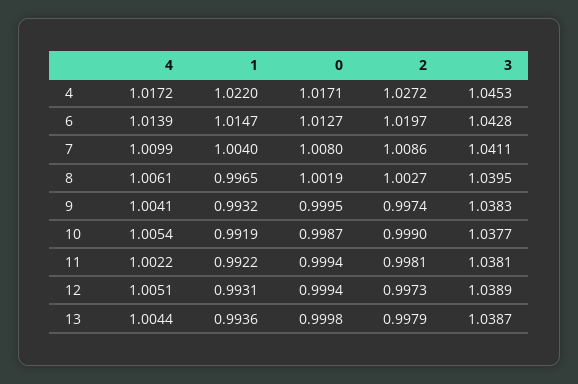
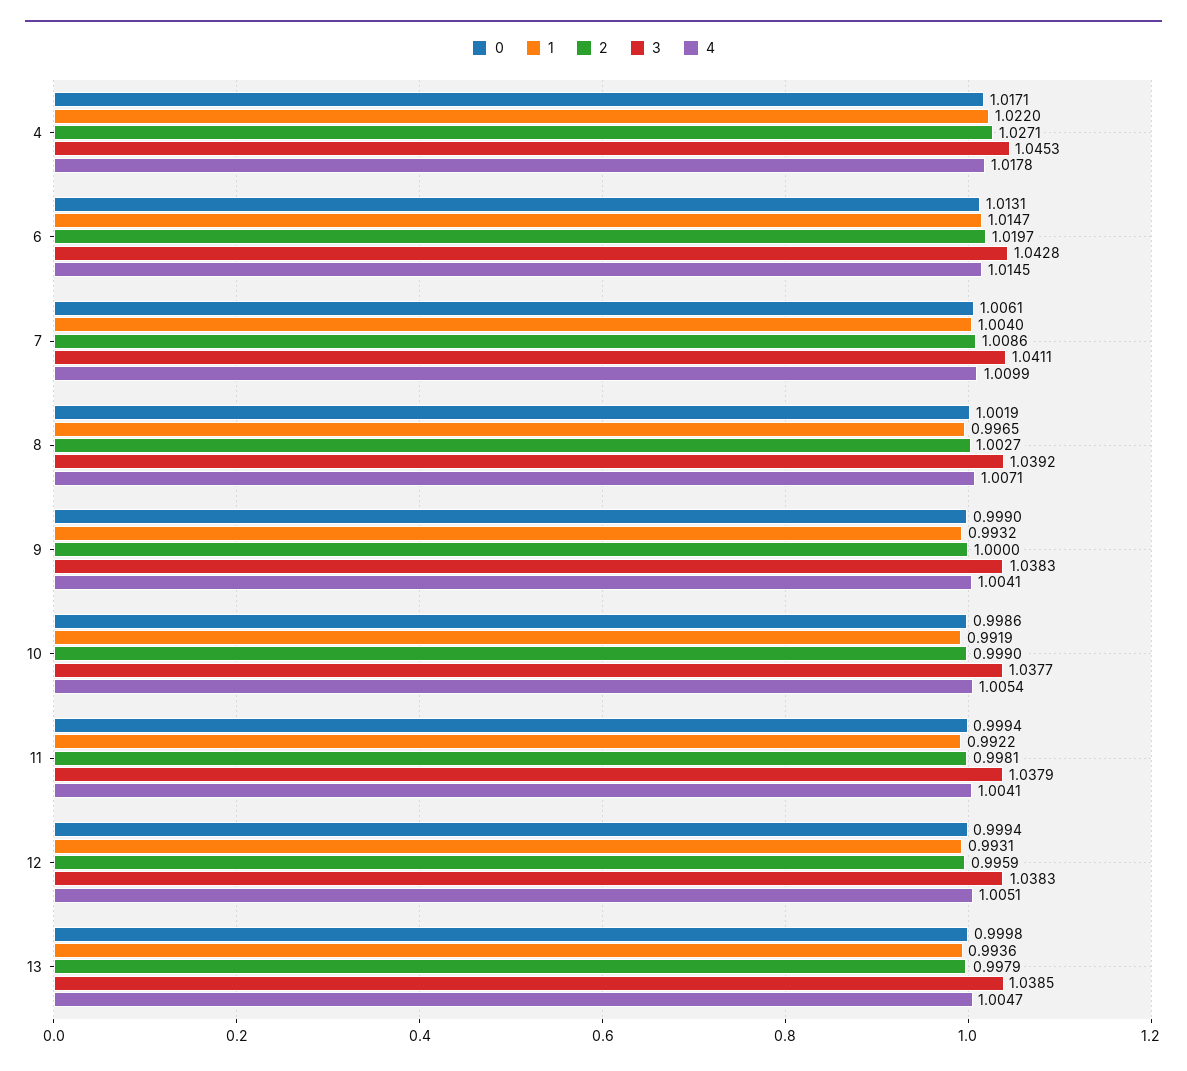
4, 4: 1.0172 -> 1.0178
2, 4: 1.0272 -> 1.0271
4, 6: 1.0139 -> 1.0145
0, 6: 1.0127 -> 1.0131
0, 7: 1.008 -> 1.0061
4, 8: 1.0061 -> 1.0071
3, 8: 1.0395 -> 1.0392
0, 9: 0.9995 -> 0.999
2, 9: 0.9974 -> 1
0, 10: 0.9987 -> 0.9986
4, 11: 1.0022 -> 1.0041
3, 11: 1.0381 -> 1.0379
2, 12: 0.9973 -> 0.9959
3, 12: 1.0389 -> 1.0383
4, 13: 1.0044 -> 1.0047
3, 13: 1.0387 -> 1.0385

